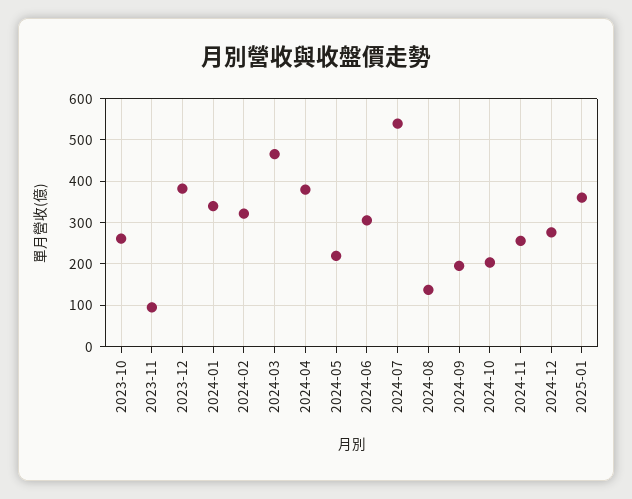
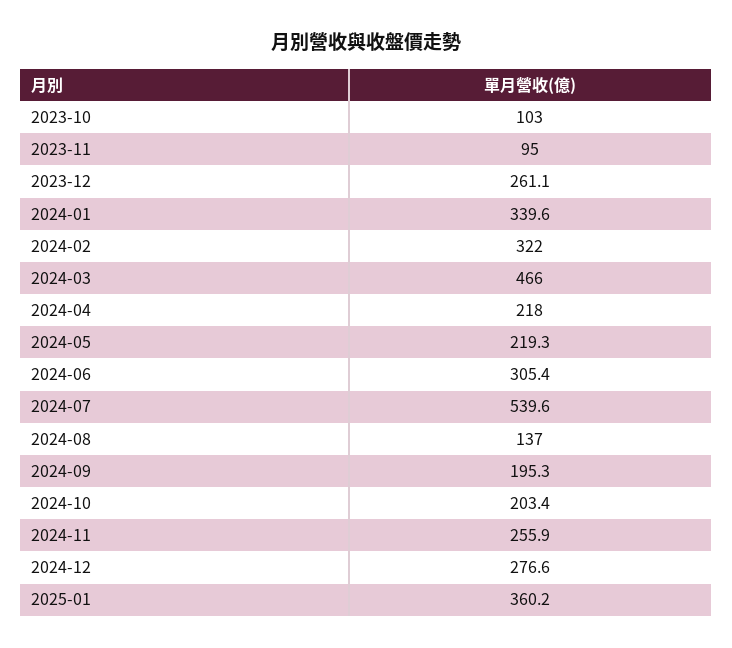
2023-10: 260 -> 103
2023-12: 380 -> 261.1
2024-04: 380 -> 218

